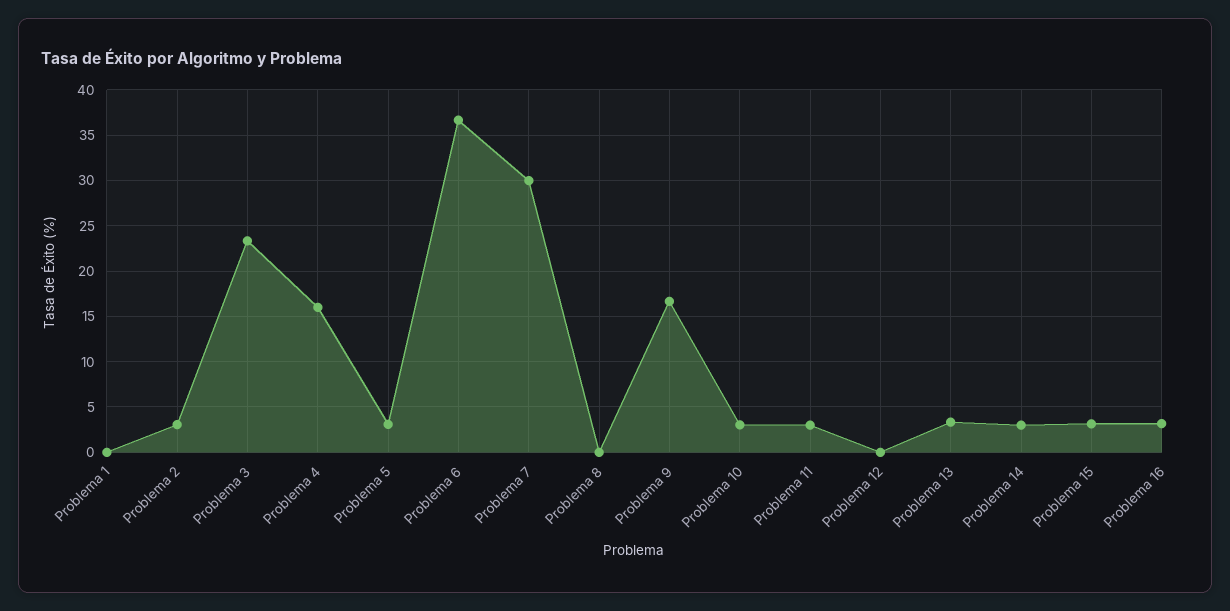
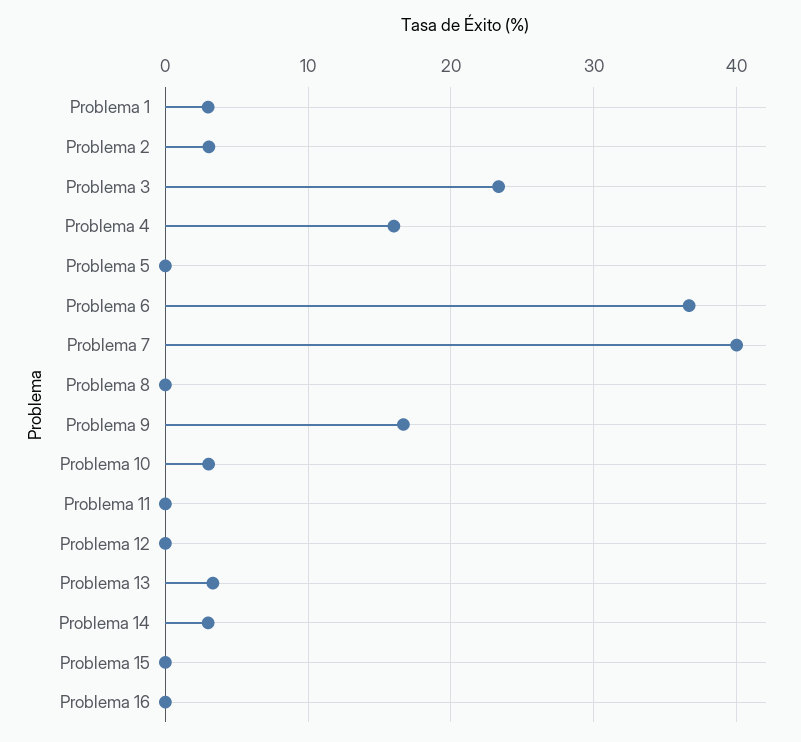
Problema 1: 0 -> 3
Problema 5: 3 -> 0
Problema 7: 30 -> 40
Problema 11: 3 -> 0
Problema 15: 3 -> 0
Problema 16: 3 -> 0

